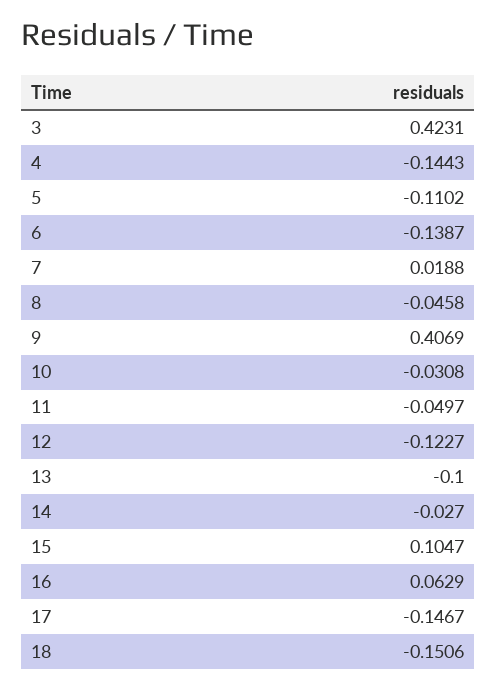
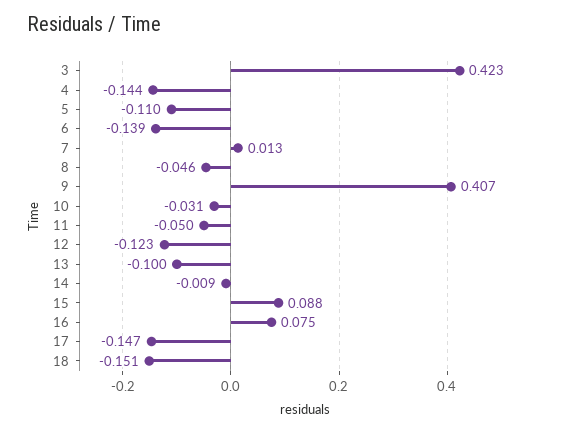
7: 0.0188 -> 0.013
14: -0.027 -> -0.009
15: 0.1047 -> 0.088
16: 0.0629 -> 0.075

